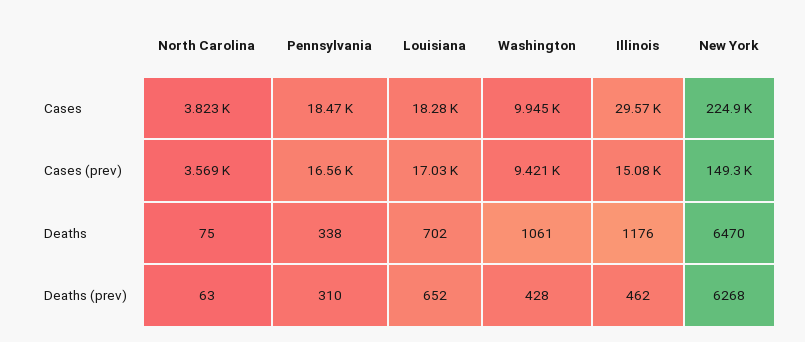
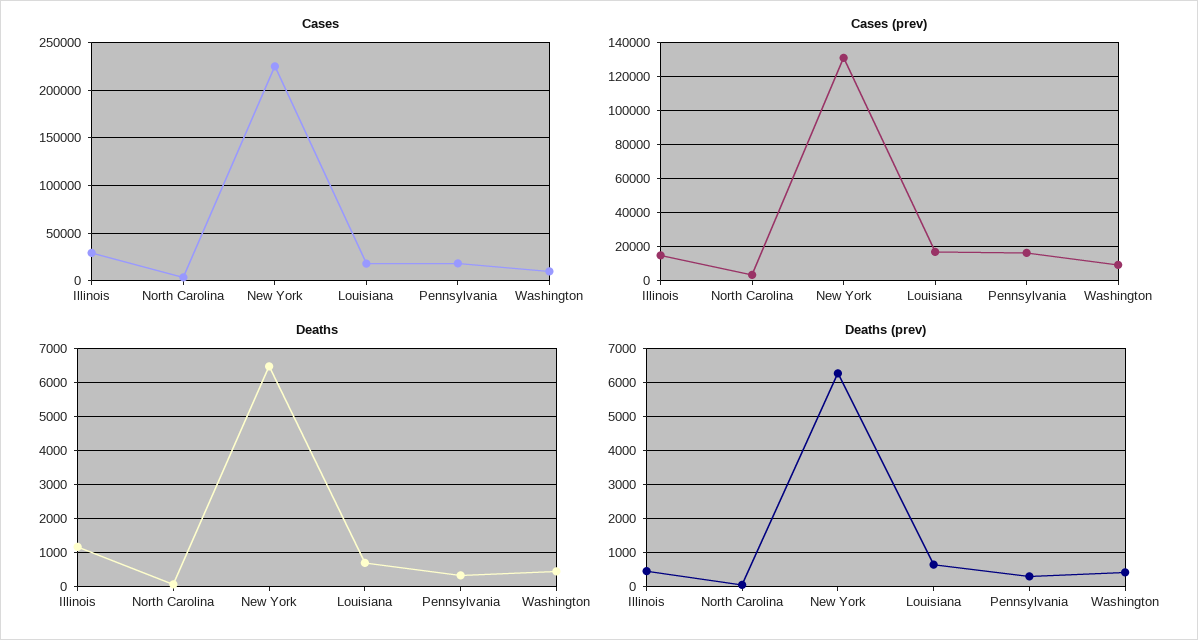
Cases (prev), New York: 149300 -> 130000
Deaths, Washington: 1061 -> 400

